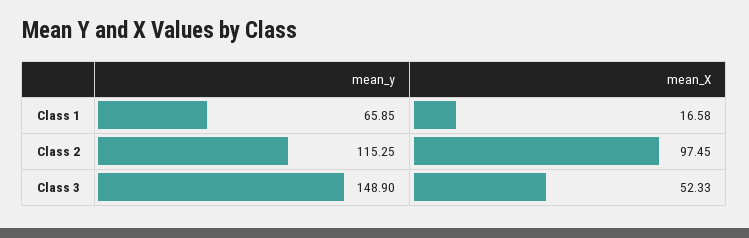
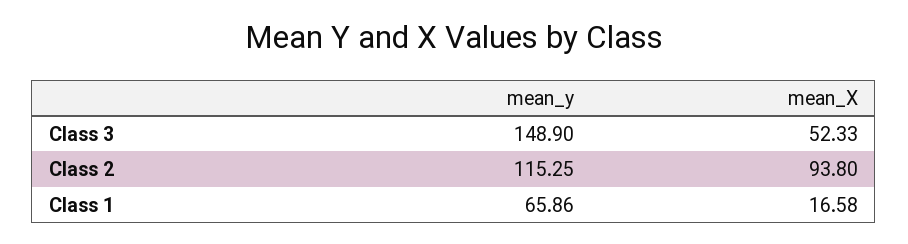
mean_y, Class 1: 65.85 -> 65.86
mean_X, Class 2: 97.45 -> 93.8

